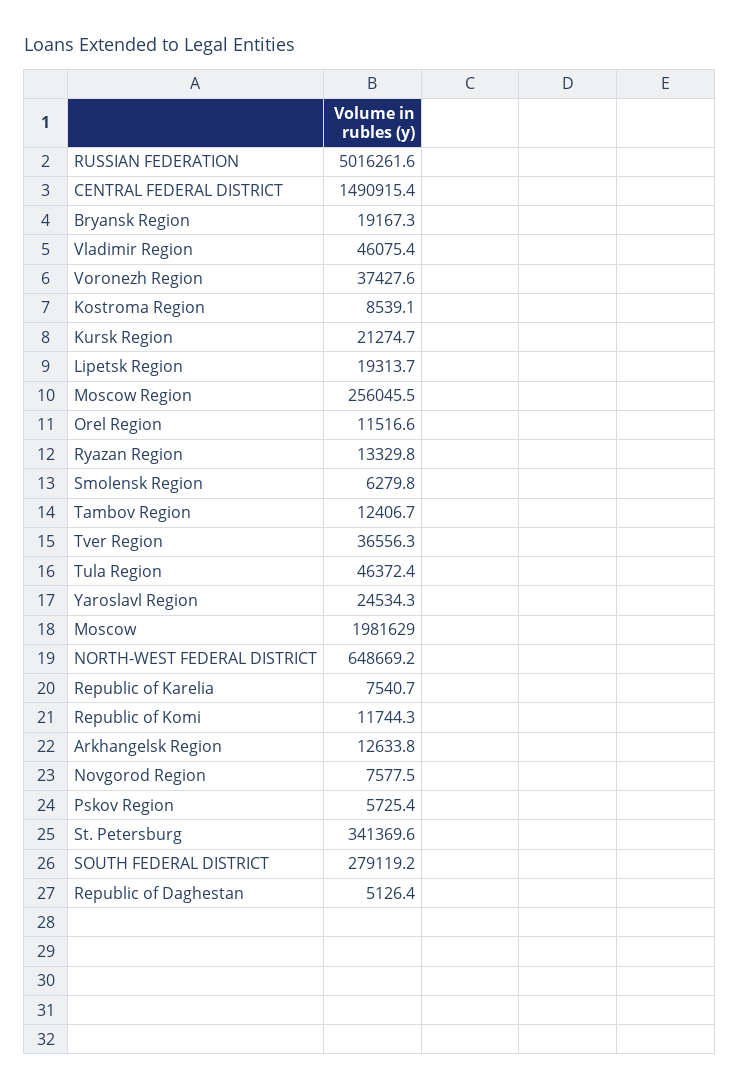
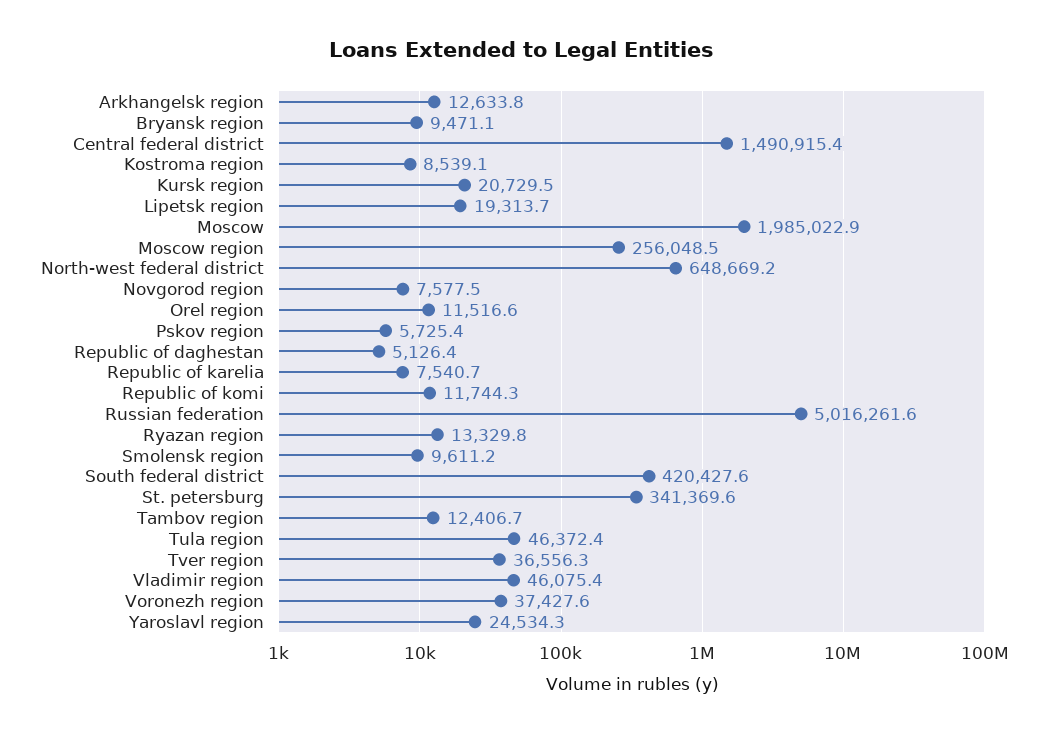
Bryansk Region: 19167.3 -> 9471.1
Kursk Region: 21274.7 -> 20729.5
Moscow Region: 256045.5 -> 256048.5
Smolensk Region: 6279.8 -> 9611.2
Moscow: 1981629 -> 1985022.9
SOUTH FEDERAL DISTRICT: 279119.2 -> 420427.6

